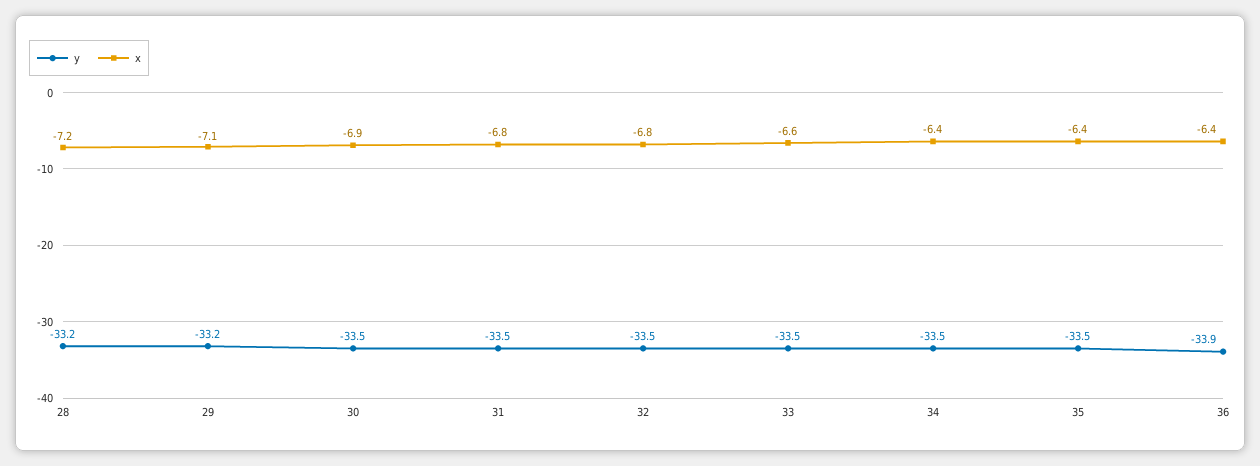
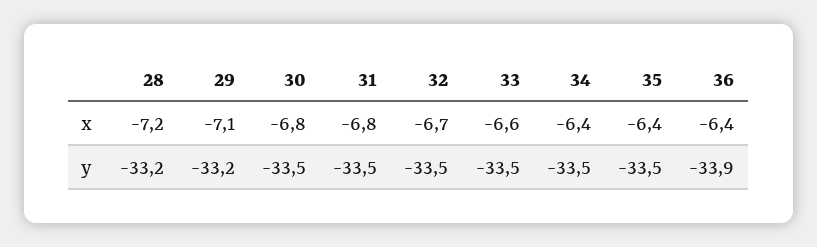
x, 30: -6.9 -> -6.8
x, 32: -6.8 -> -6.7

